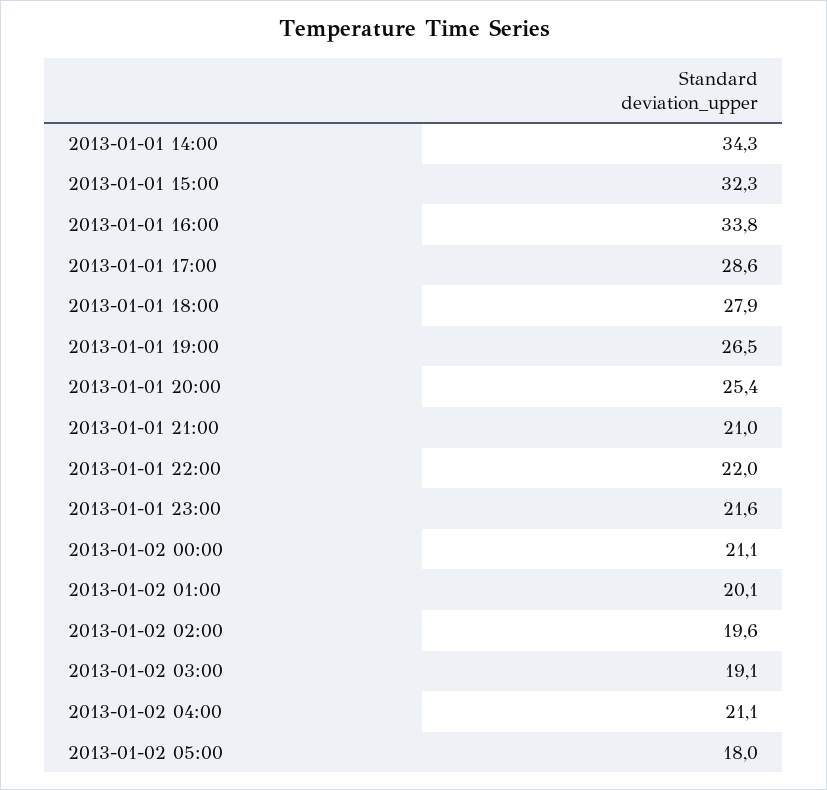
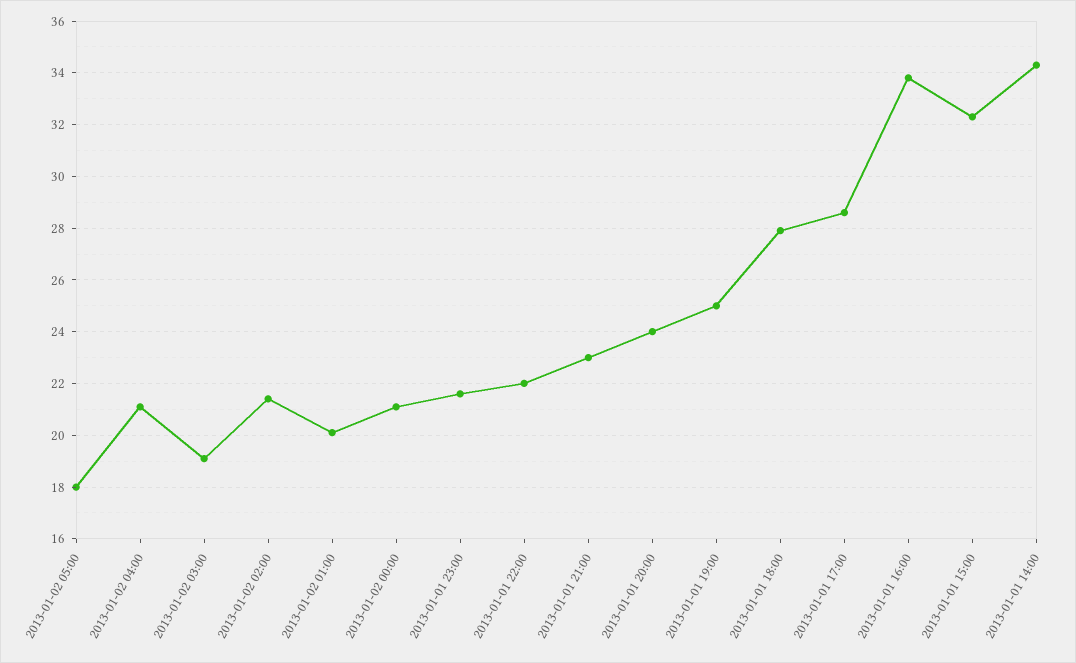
2013-01-01 19:00: 26.5 -> 25
2013-01-01 20:00: 25.4 -> 24
2013-01-01 21:00: 21 -> 23
2013-01-02 02:00: 19.6 -> 21.5

